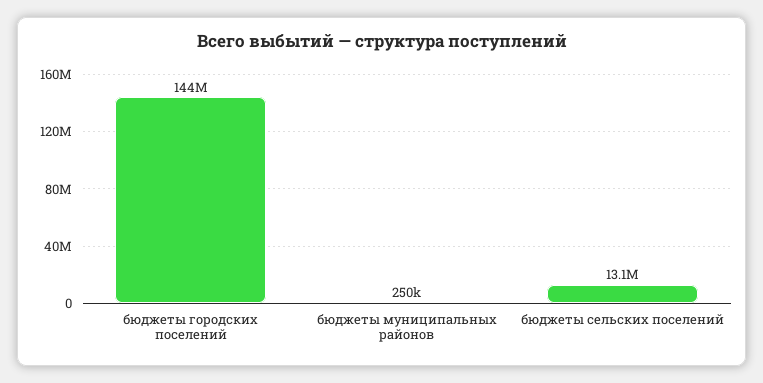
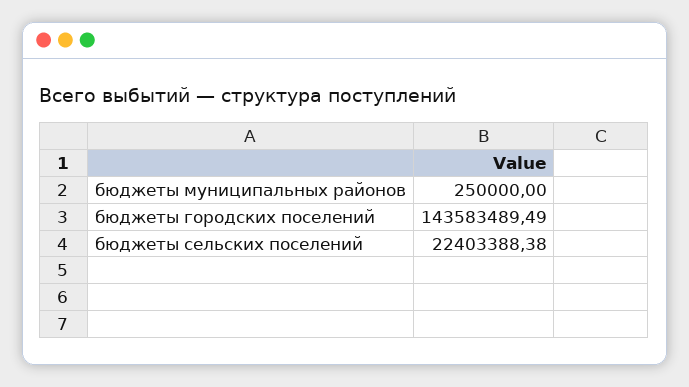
бюджеты сельских поселений: 13100000 -> 22403388.38

